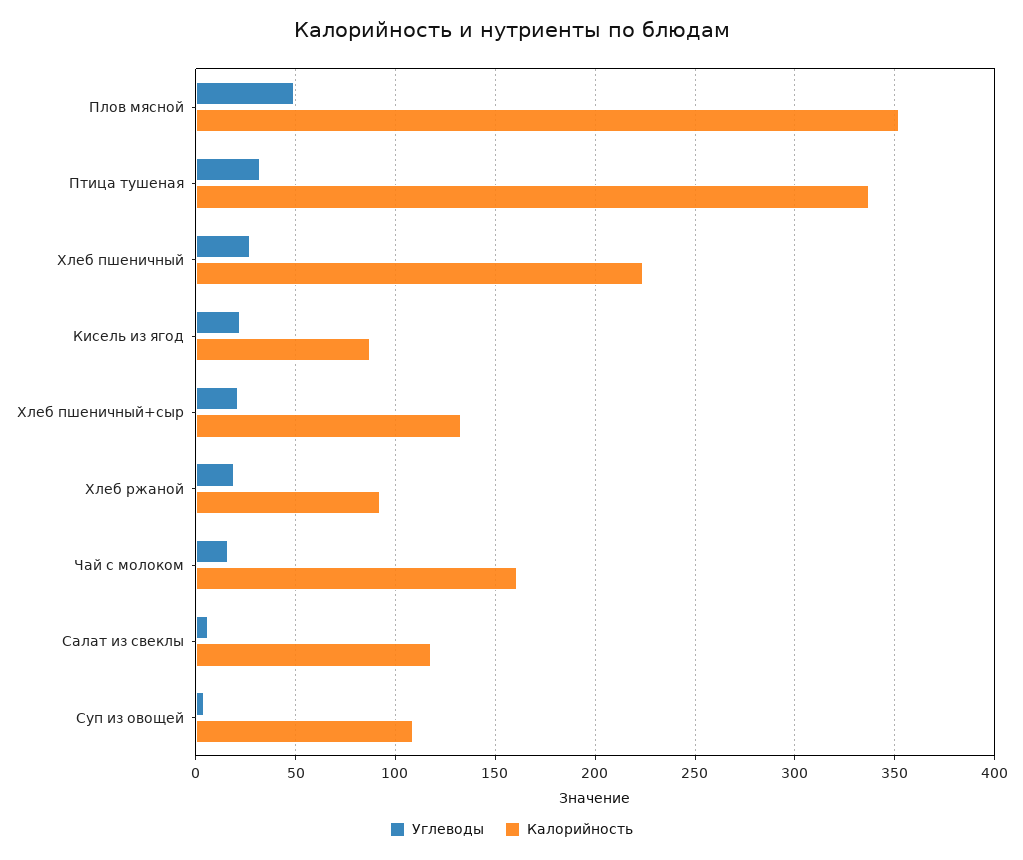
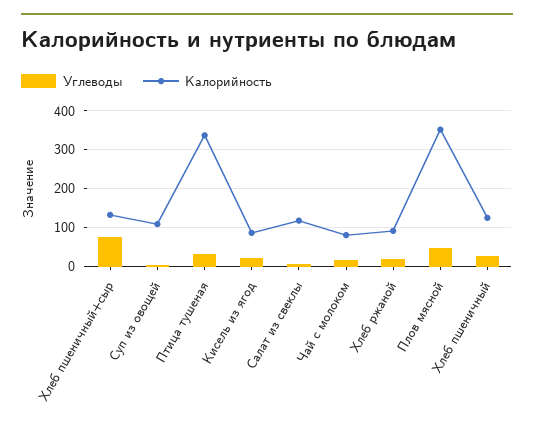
Калорийность, Хлеб пшеничный: 225 -> 120
Углеводы, Хлеб пшеничный+сыр: 20 -> 80
Калорийность, Чай с молоком: 160 -> 80

